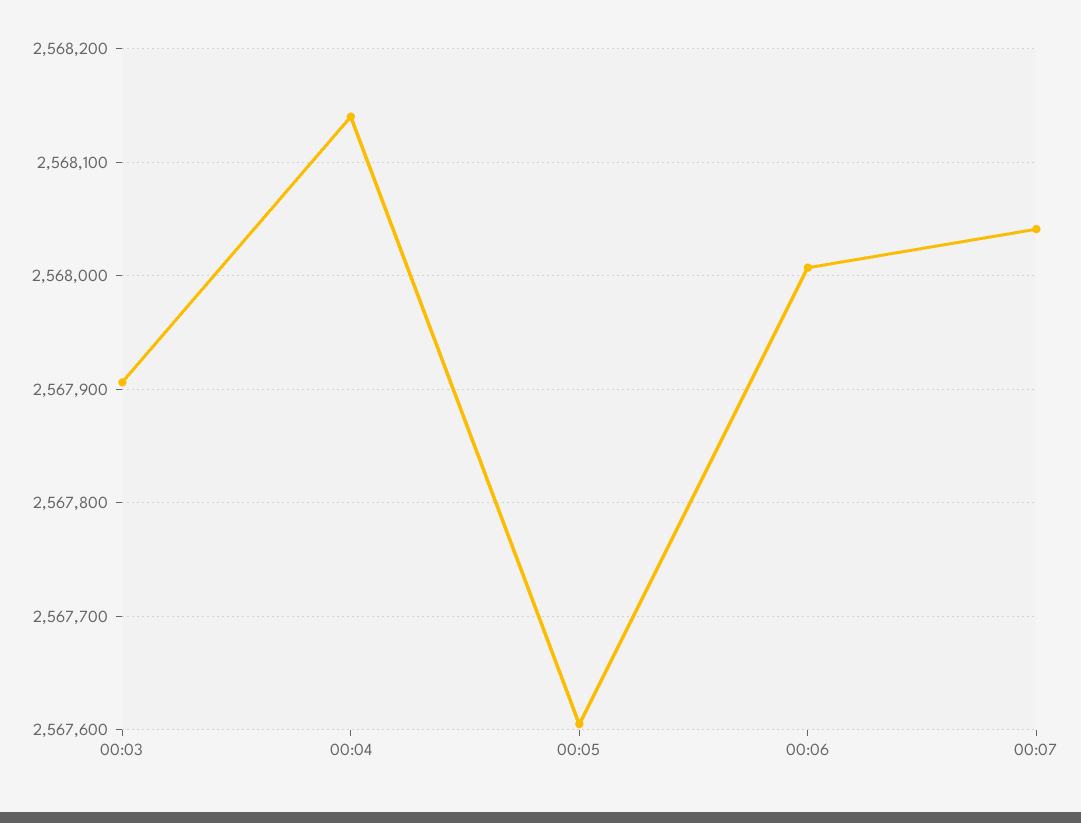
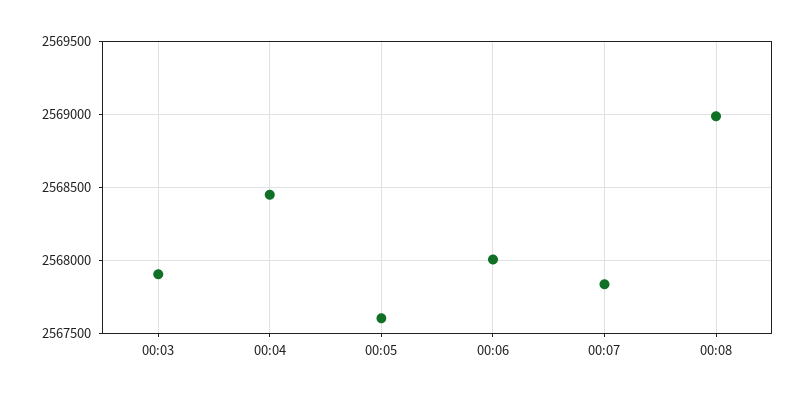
00:04: 2568140 -> 2568450
00:07: 2568040 -> 2567850
00:08: none -> 2569000

